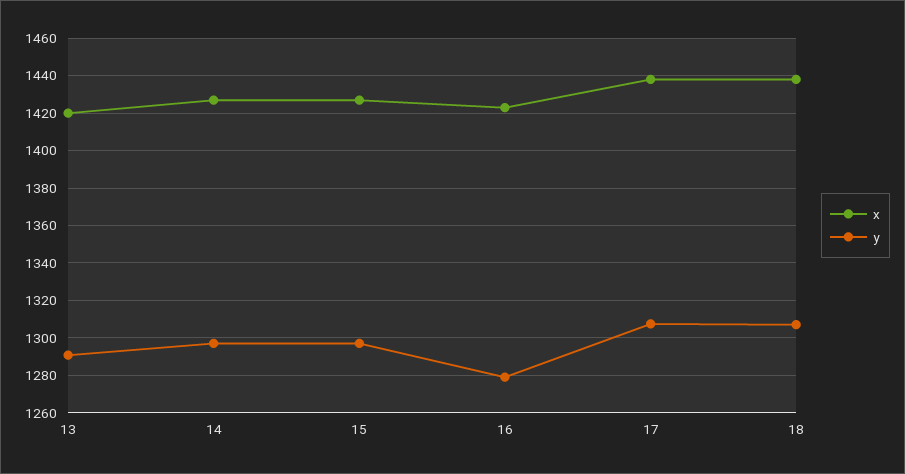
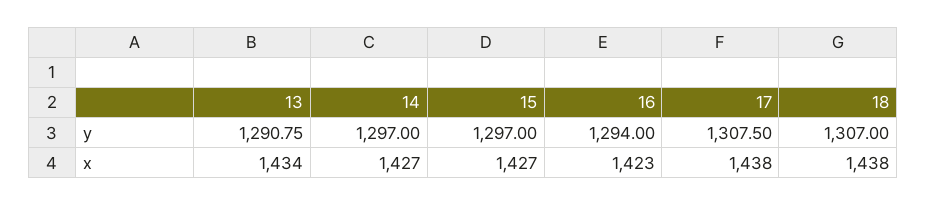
x, 13: 1420 -> 1434
y, 16: 1280 -> 1294

